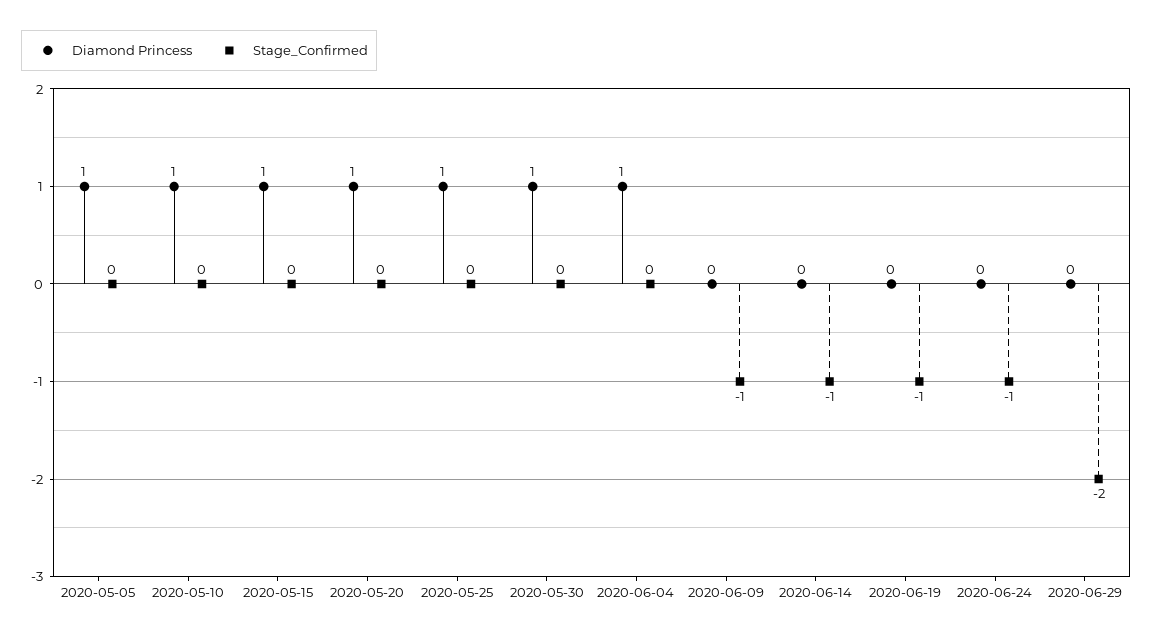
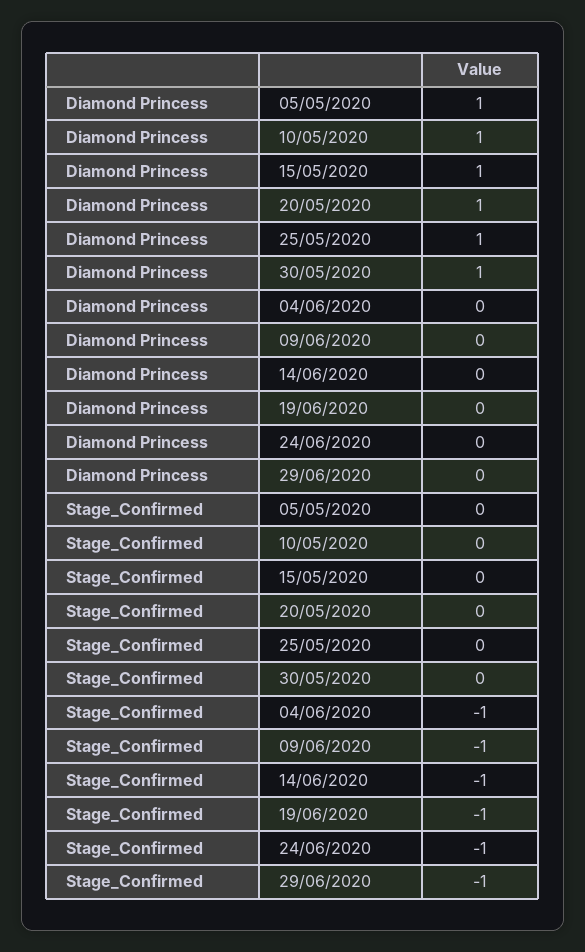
Diamond Princess, 2020-06-04: 1 -> 0
Stage_Confirmed, 2020-06-04: 0 -> -1
Stage_Confirmed, 2020-06-29: -2 -> -1

